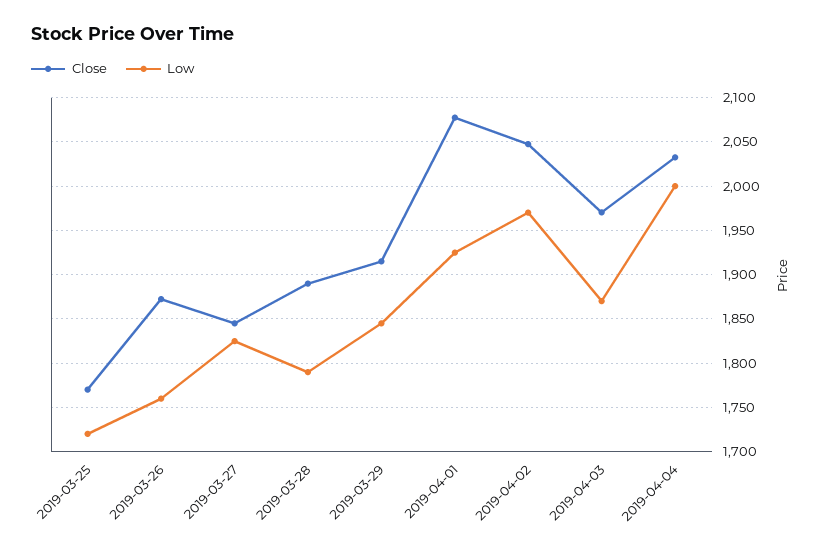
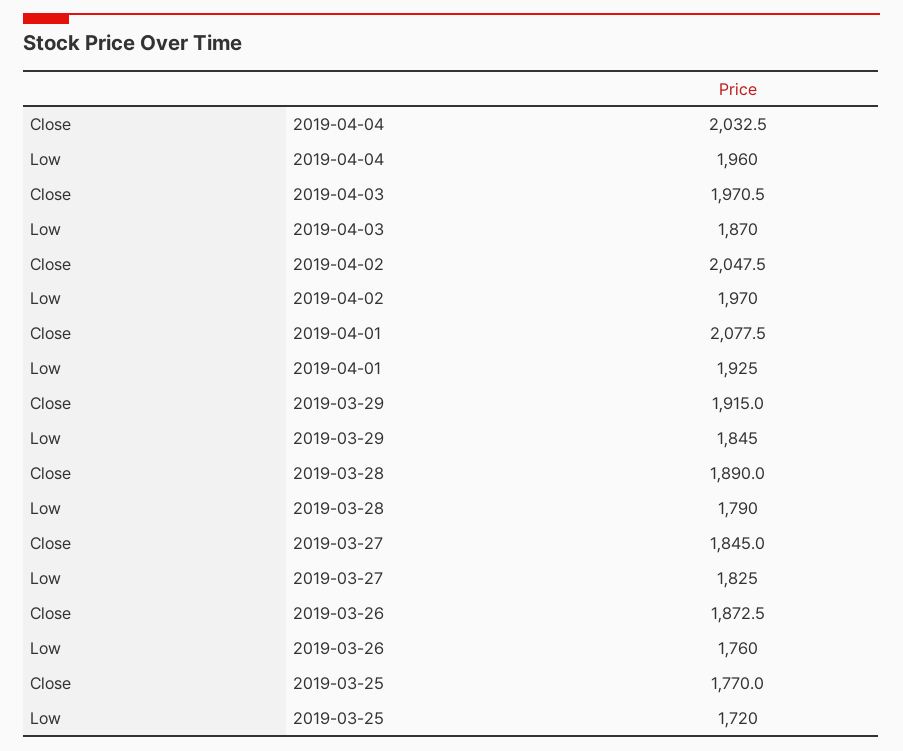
Low, 2019-04-04: 2000 -> 1960

